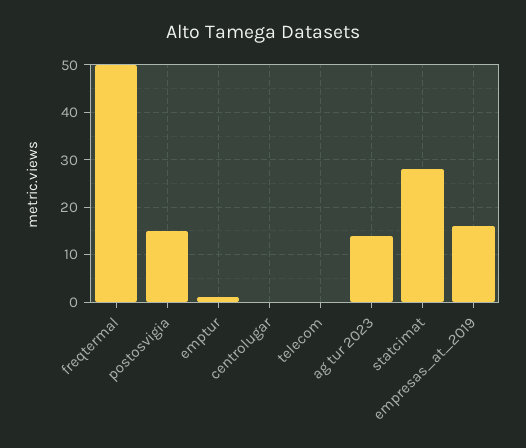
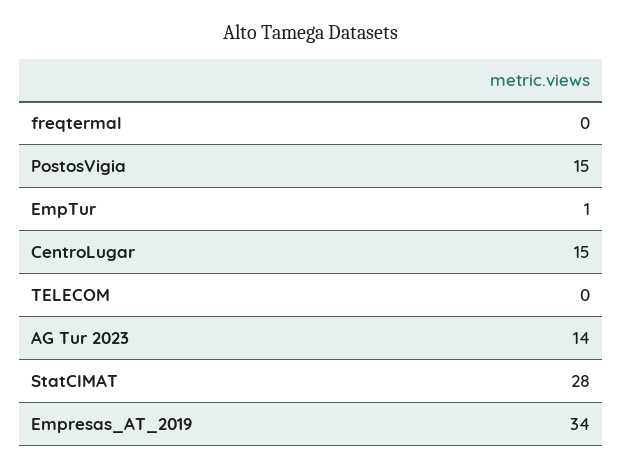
freqtermal: 50 -> 0
centrolugar: 0 -> 15
empresas_at_2019: 15 -> 34

